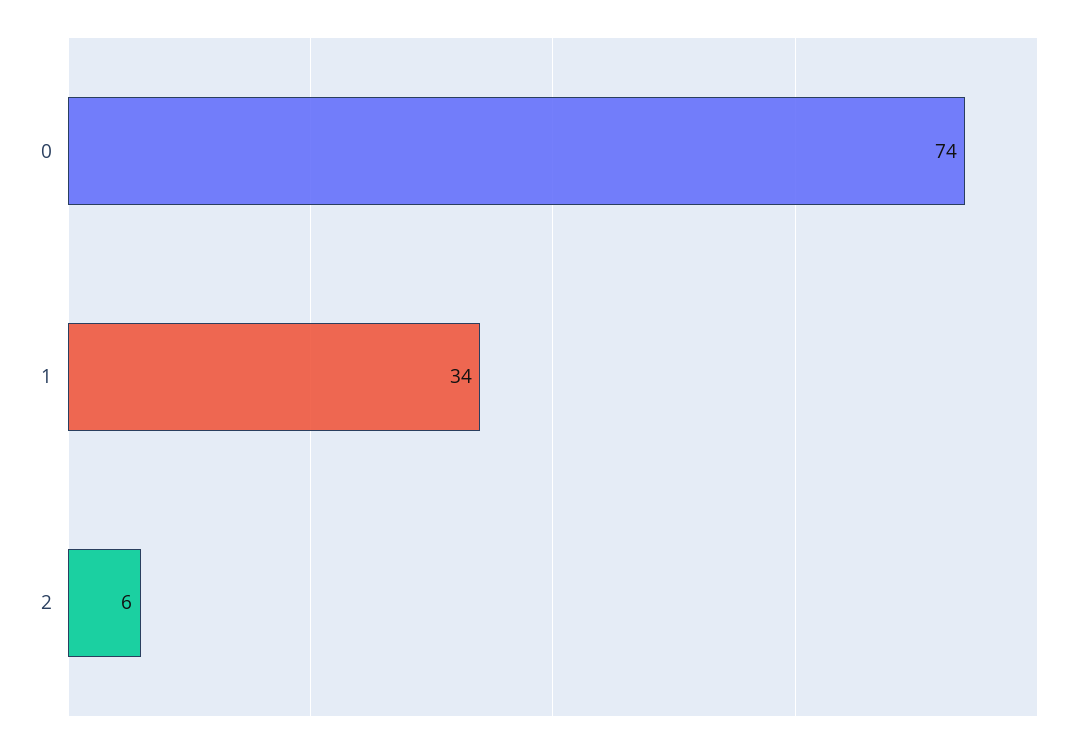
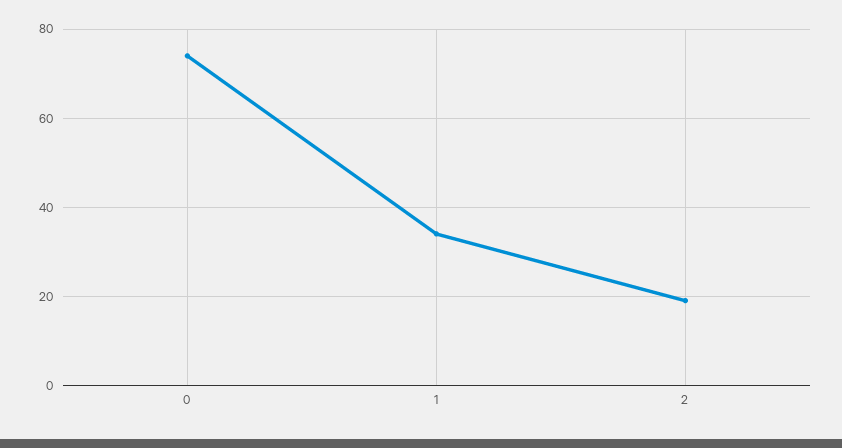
2: 6 -> 20

